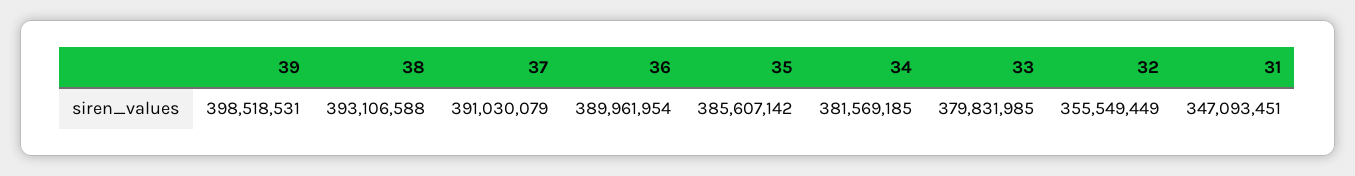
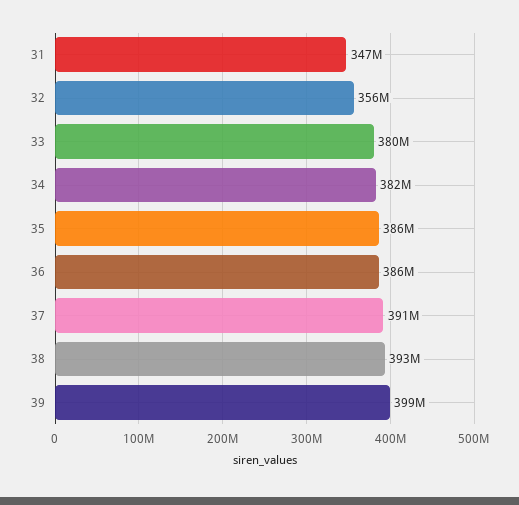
36: 389961954 -> 386000000

